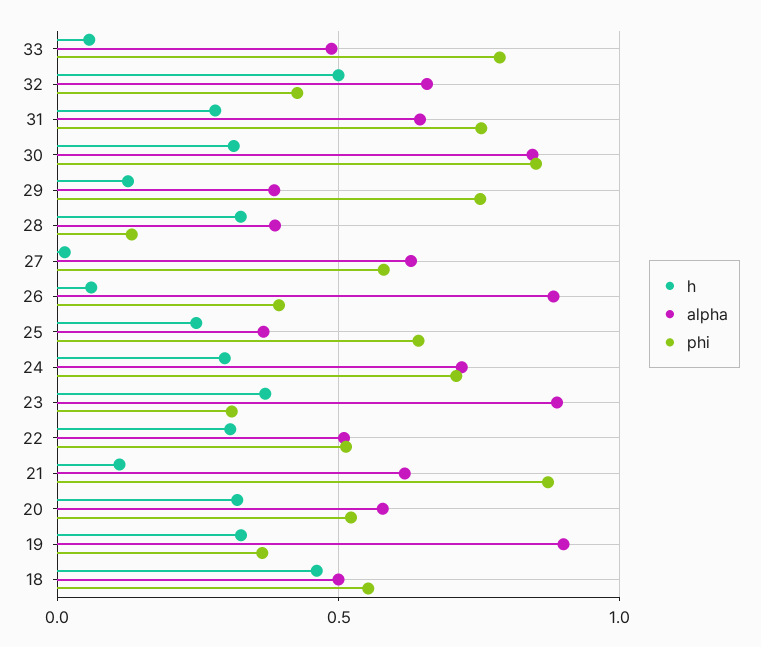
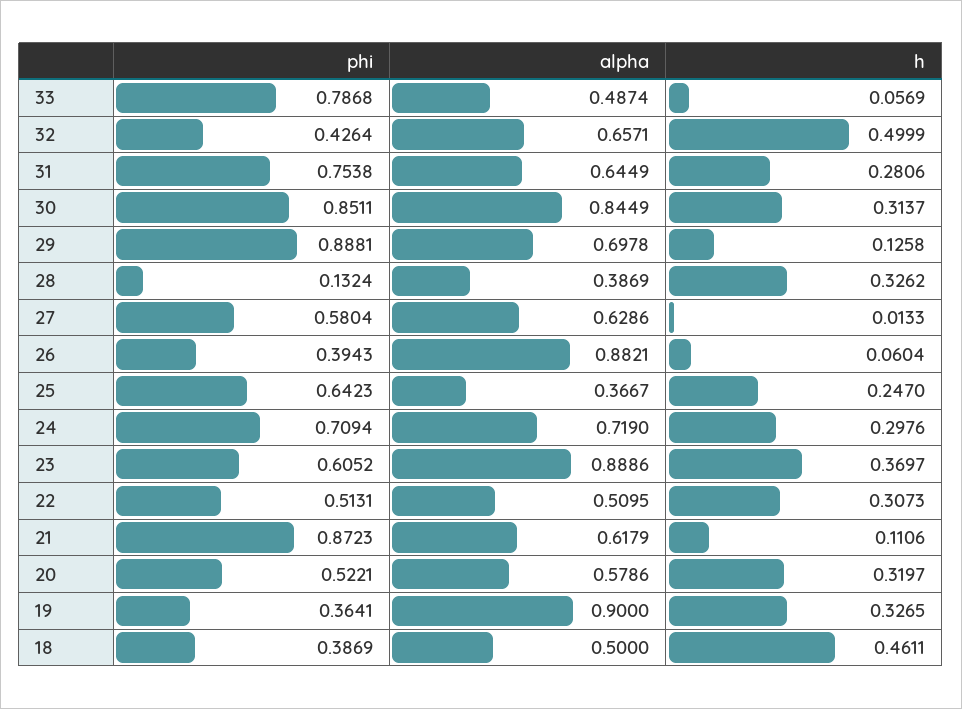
alpha, 29: 0.4 -> 0.6978
phi, 29: 0.75 -> 0.8881
phi, 23: 0.3 -> 0.6052
phi, 18: 0.55 -> 0.3869

